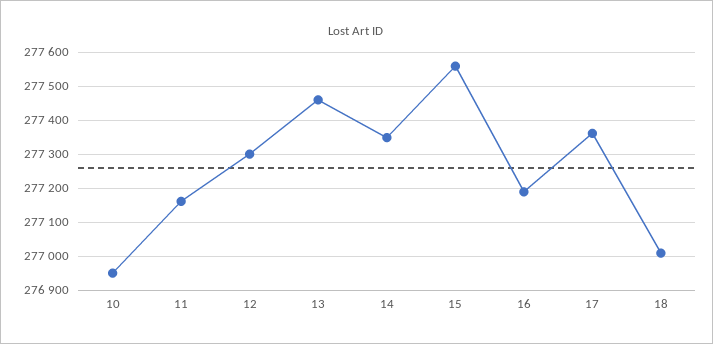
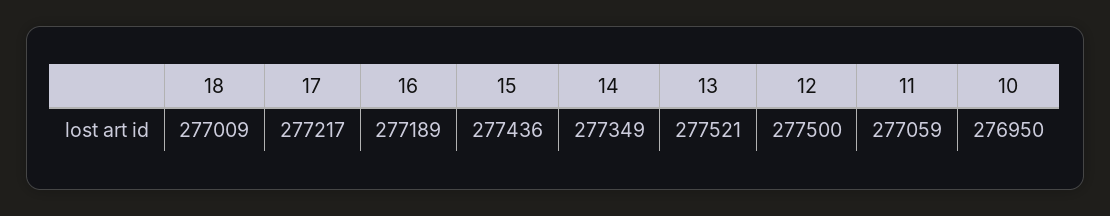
11: 277160 -> 277059
12: 277300 -> 277500
13: 277460 -> 277521
15: 277560 -> 277436
17: 277360 -> 277217

